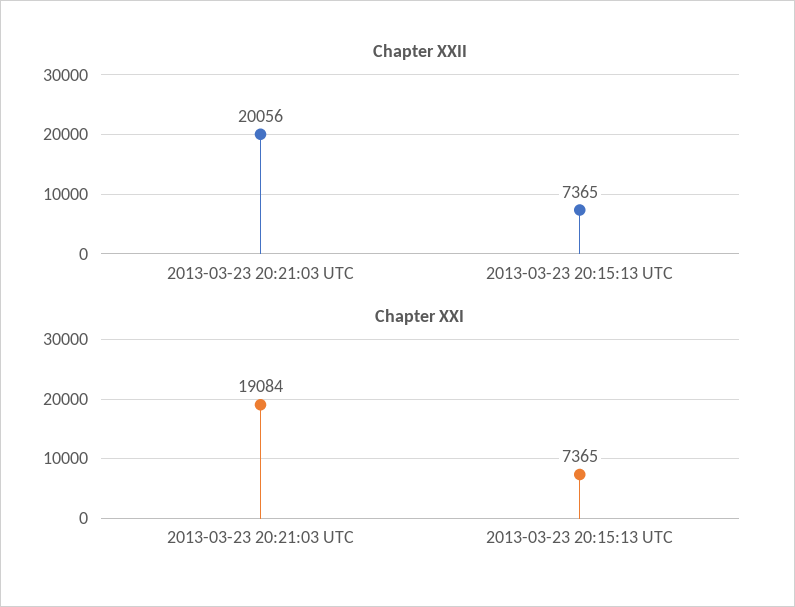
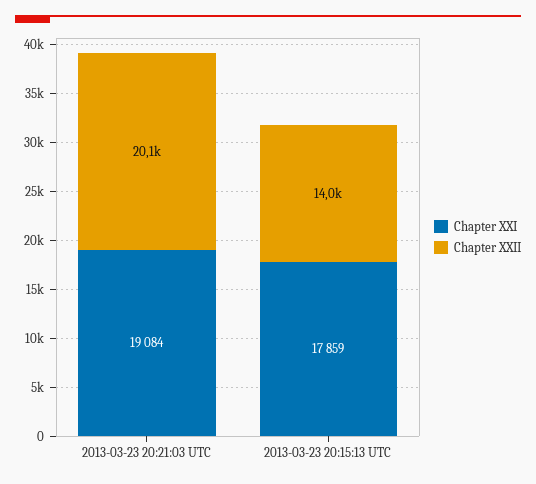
Chapter XXII, 2013-03-23 20:15:13 UTC: 7365 -> 14000
Chapter XXI, 2013-03-23 20:15:13 UTC: 7365 -> 17859

